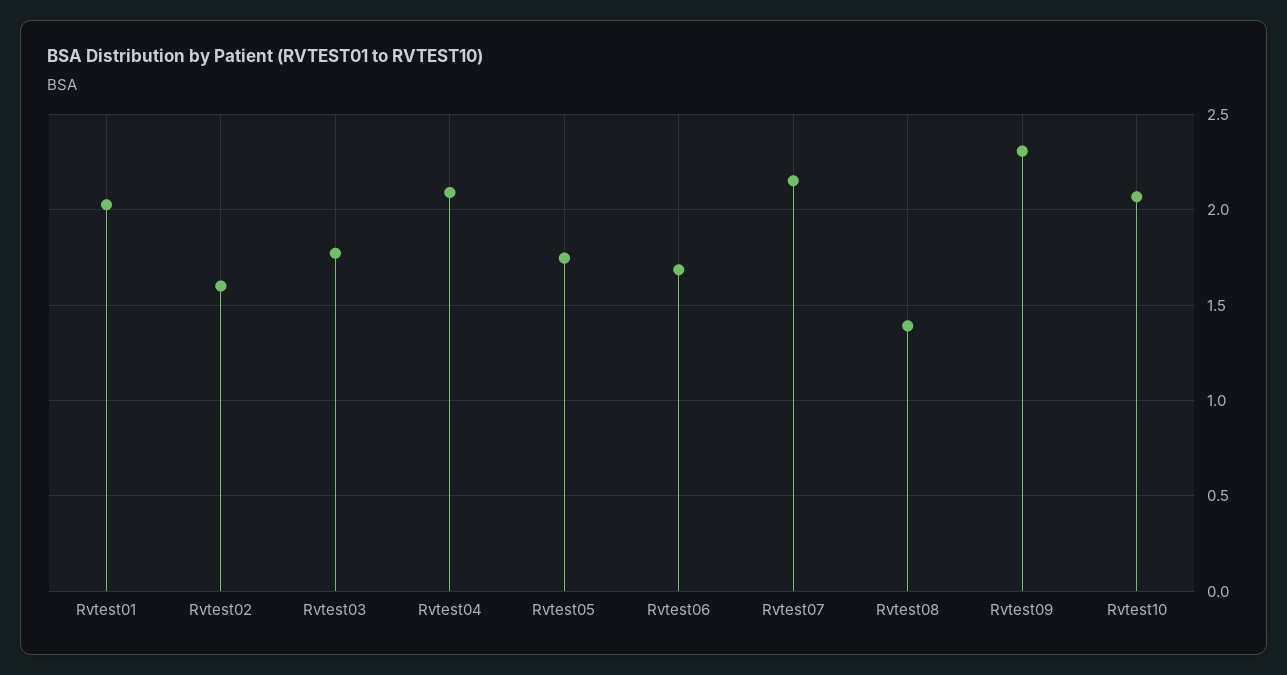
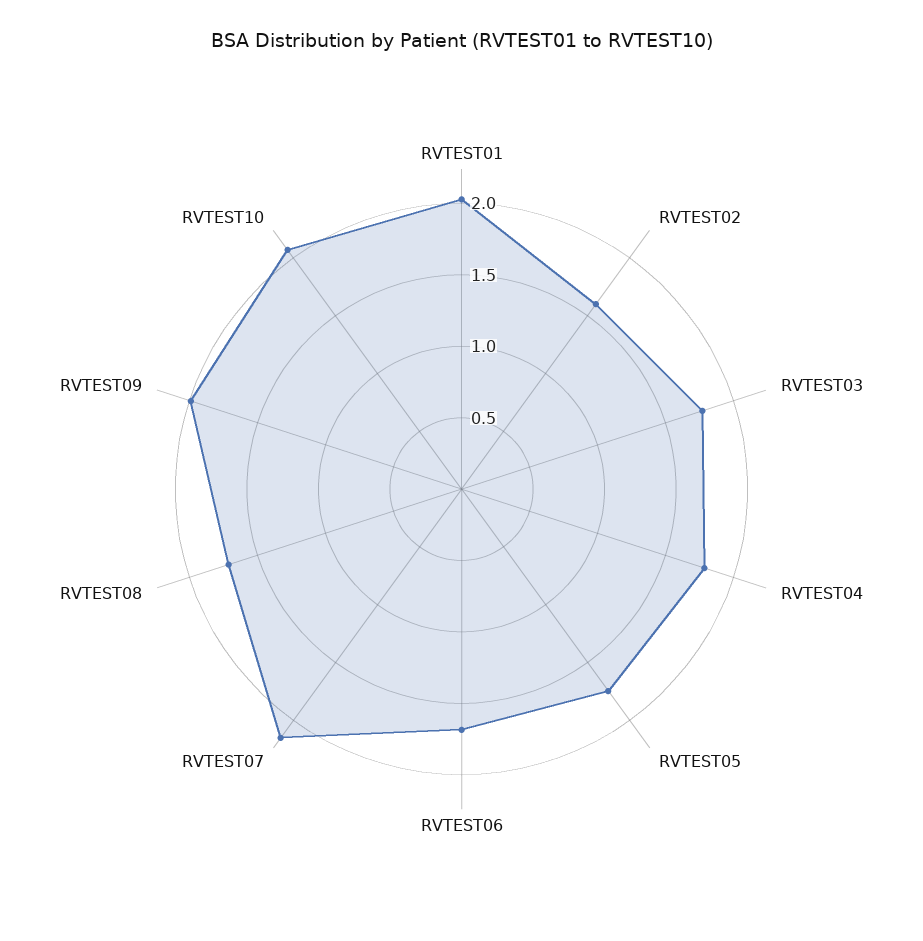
Rvtest04: 2.1 -> 1.8
Rvtest08: 1.4 -> 1.7
Rvtest09: 2.3 -> 2

